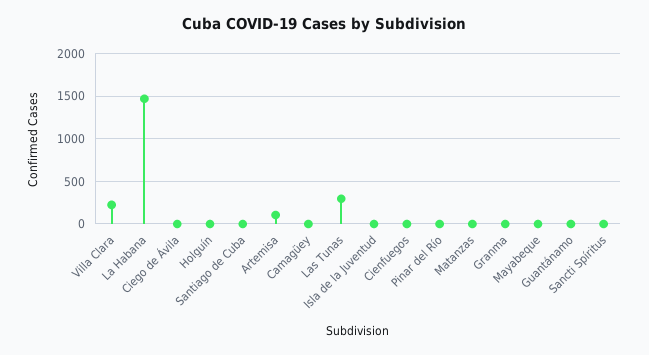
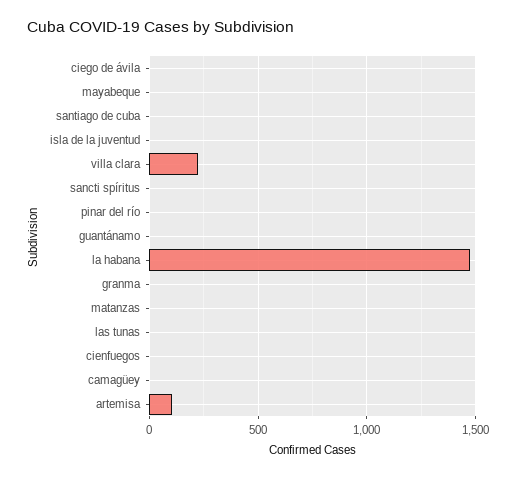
Holguín: 0 -> none
Las Tunas: 300 -> 0

